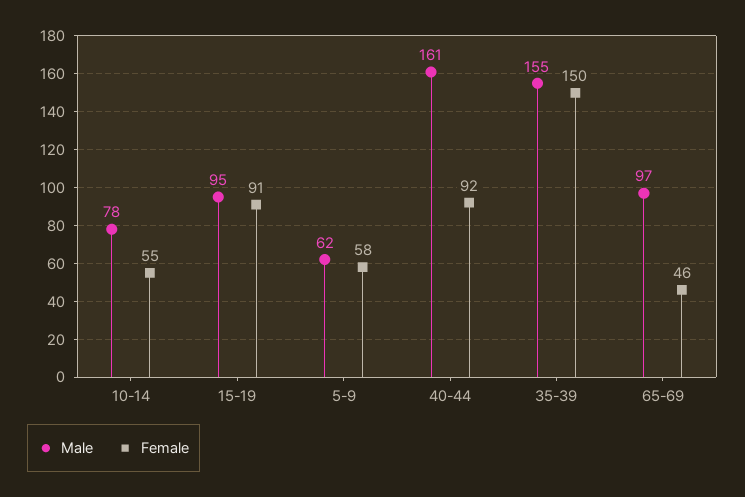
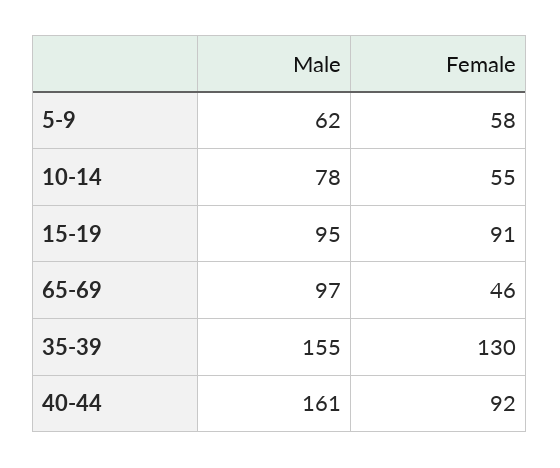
Female, 35-39: 150 -> 130

